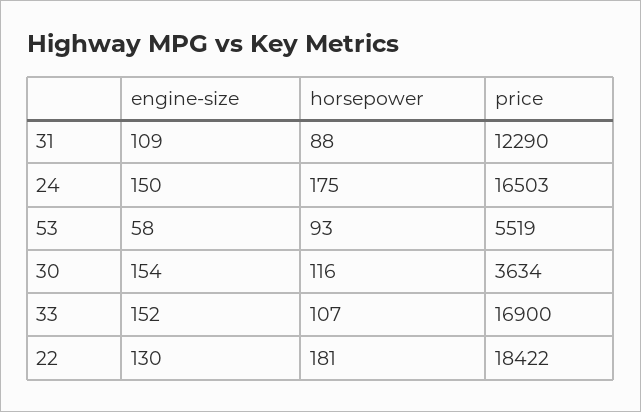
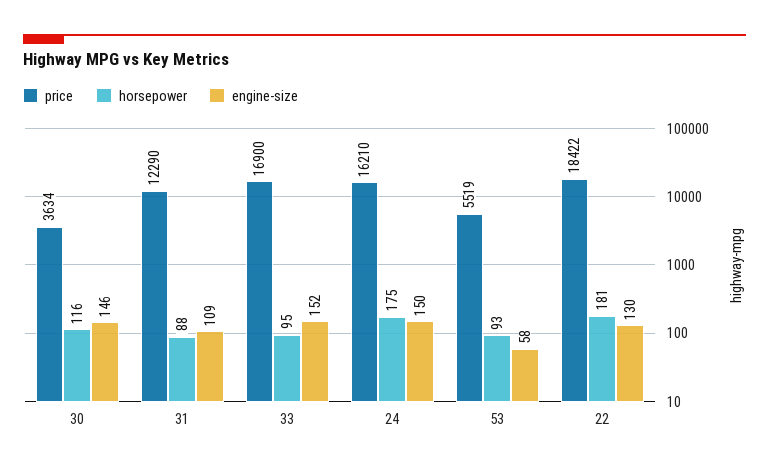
price, 24: 16503 -> 16210
engine-size, 30: 154 -> 146
horsepower, 33: 107 -> 95

